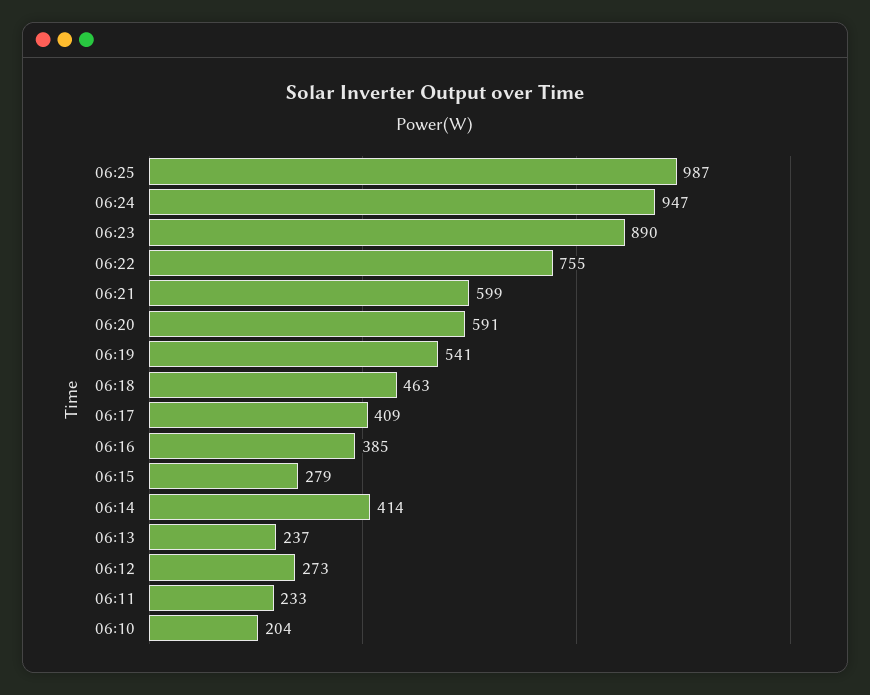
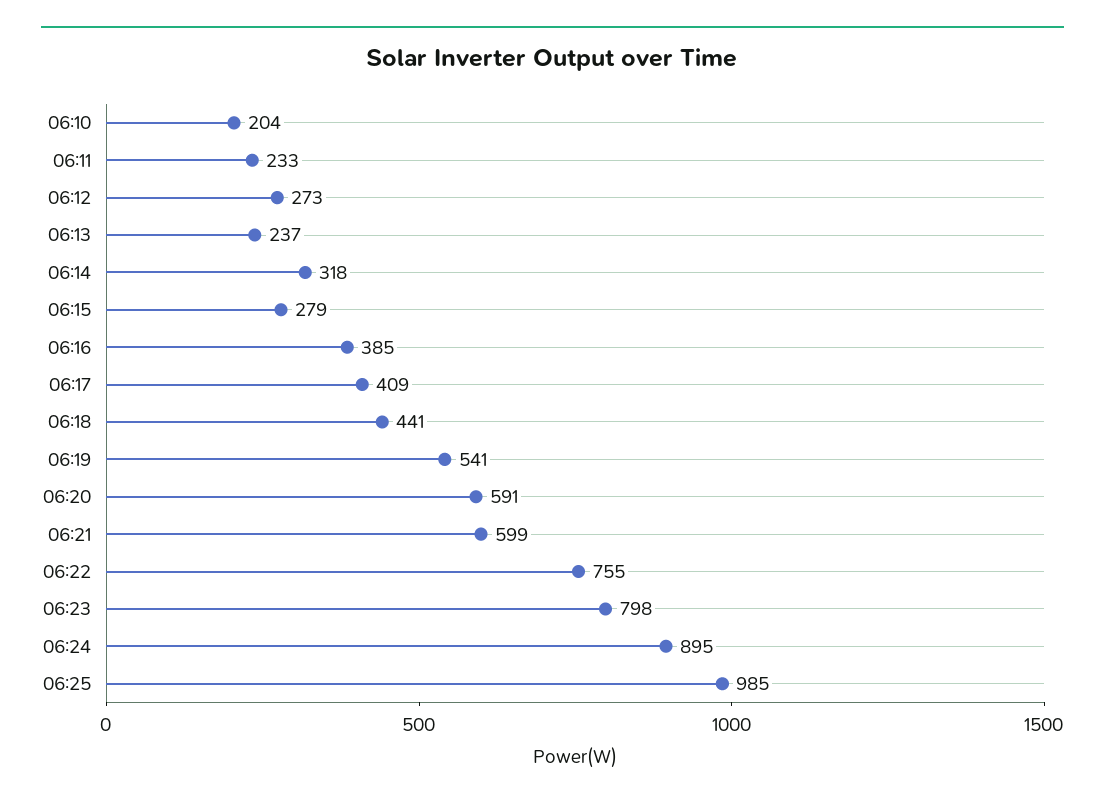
06:25: 987 -> 985
06:24: 947 -> 895
06:23: 890 -> 798
06:18: 463 -> 441
06:14: 414 -> 318

